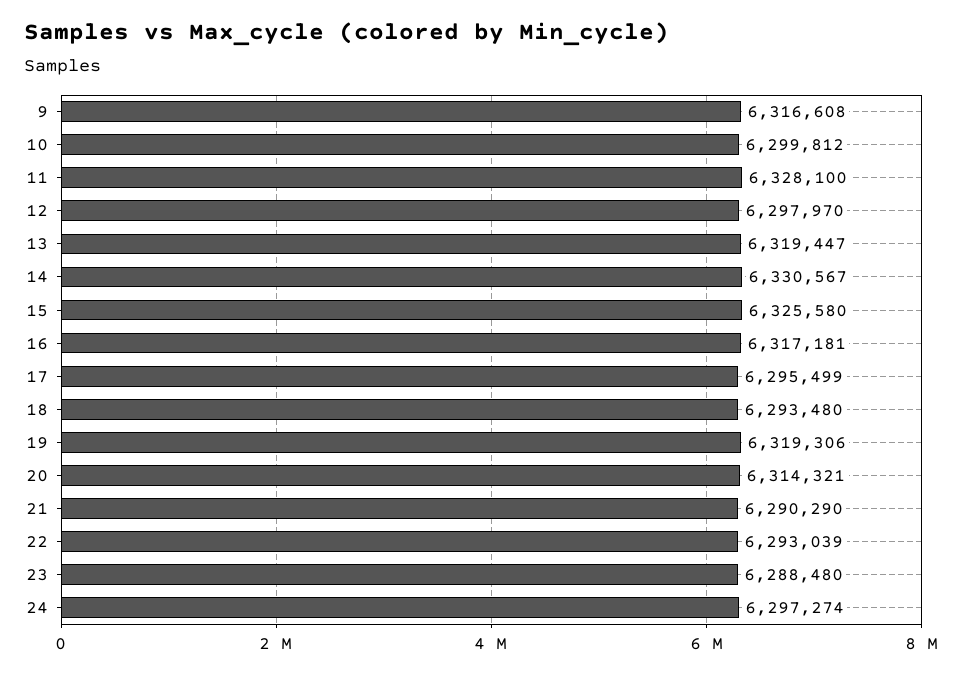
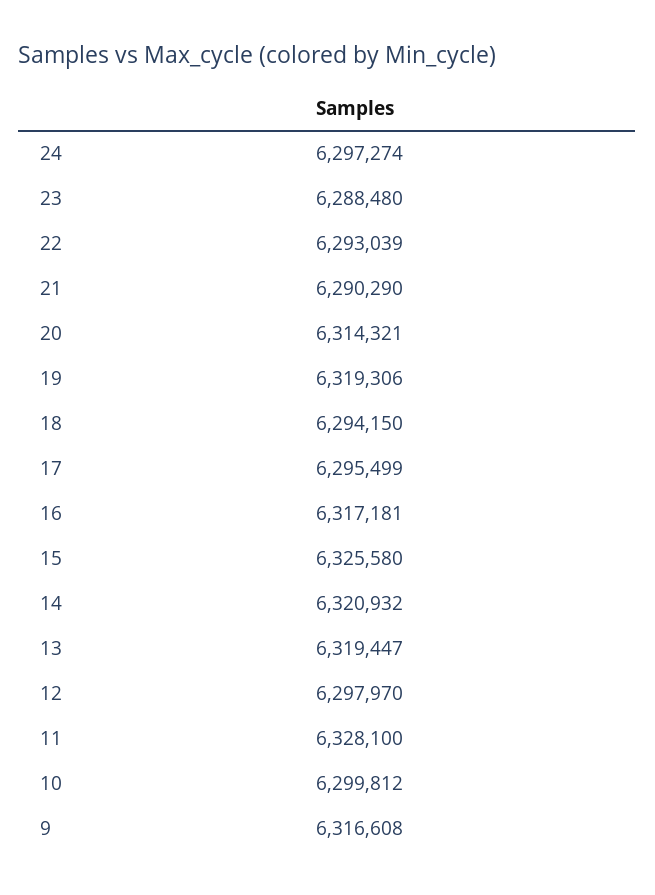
14: 6330567 -> 6320932
18: 6293480 -> 6294150

